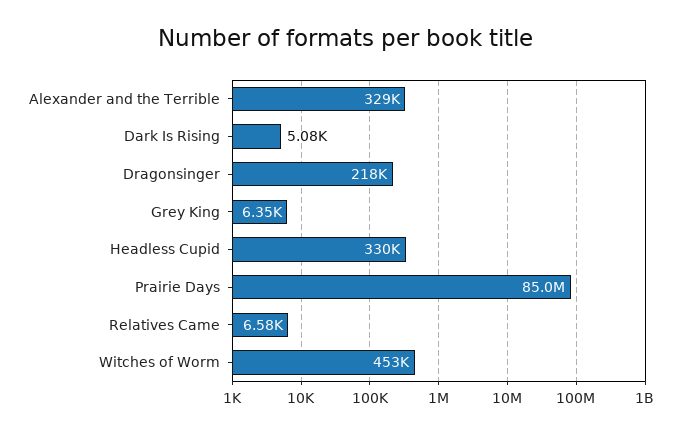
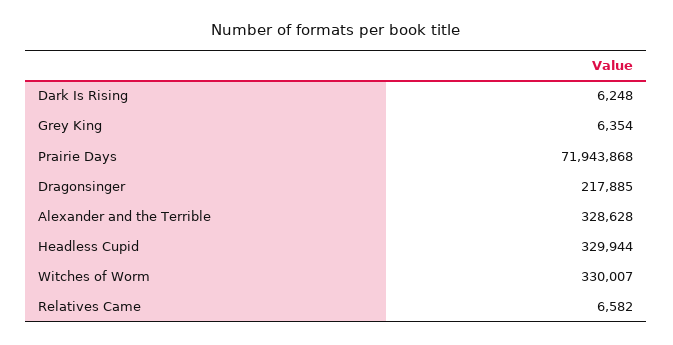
Dark Is Rising: 5080 -> 6248
Prairie Days: 85000000 -> 71943868
Witches of Worm: 453000 -> 330007

